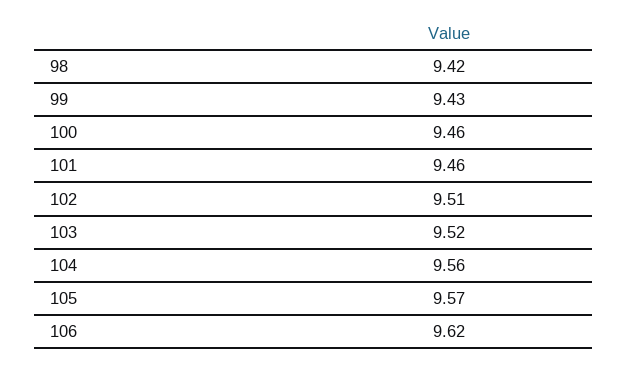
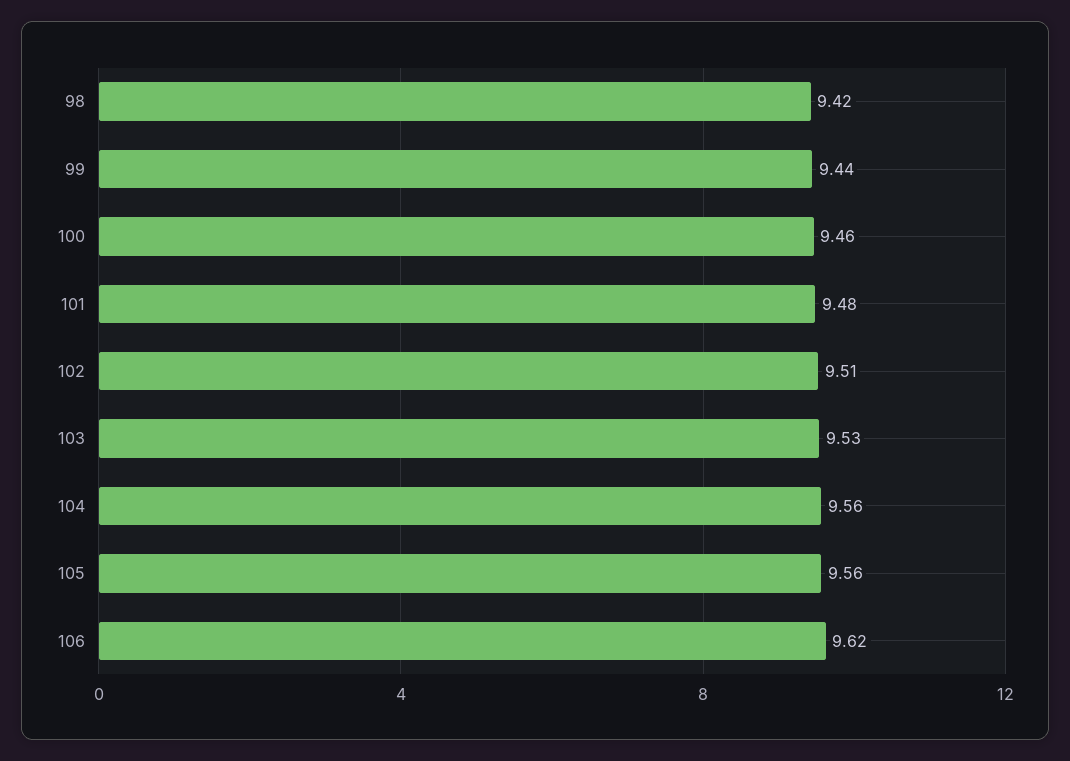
99: 9.43 -> 9.44
101: 9.46 -> 9.48
103: 9.52 -> 9.53
105: 9.57 -> 9.56

